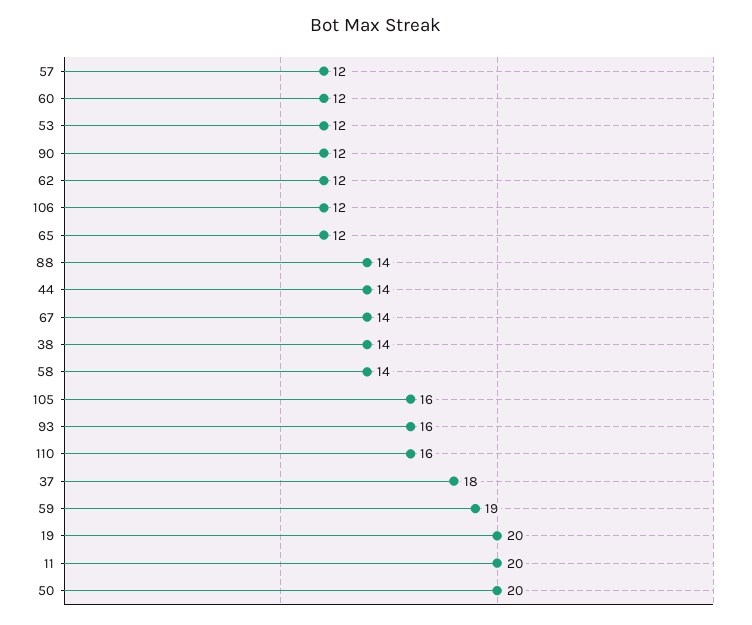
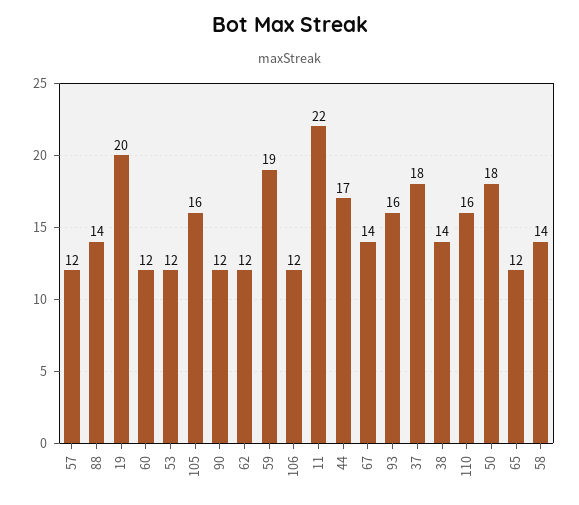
44: 14 -> 17
11: 20 -> 22
50: 20 -> 18

